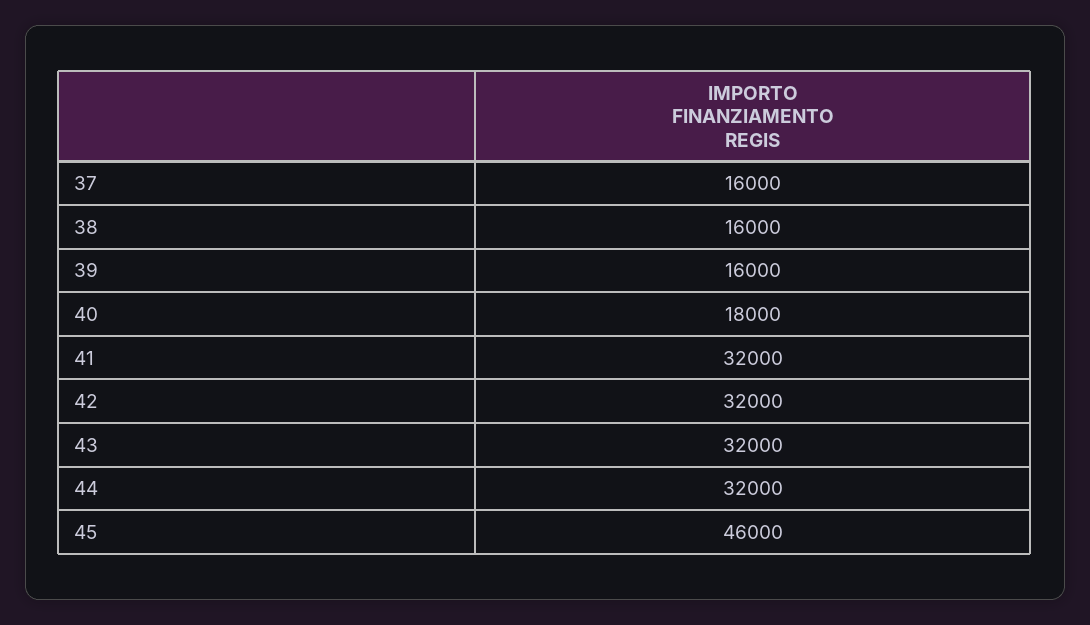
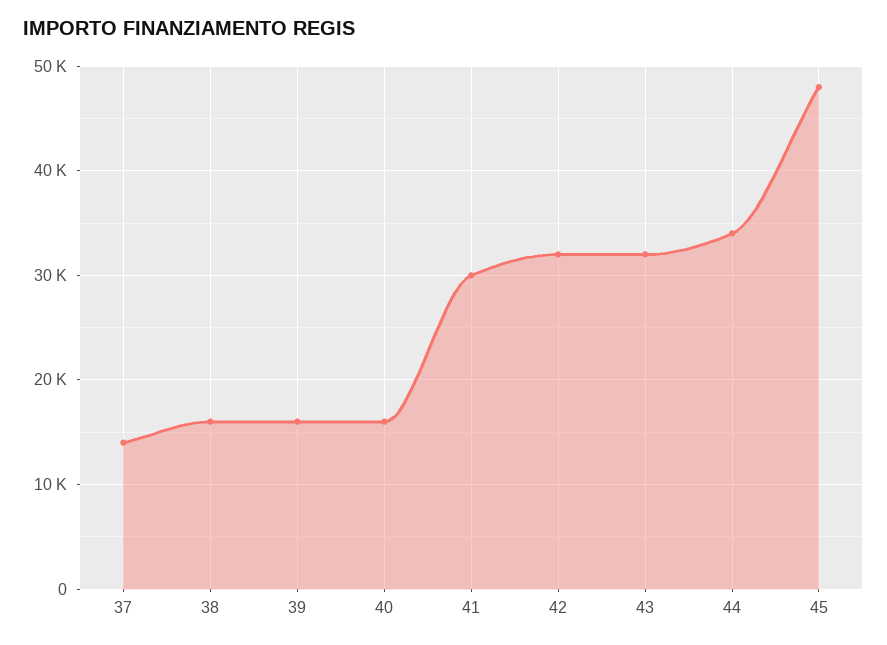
37: 16000 -> 14000
40: 18000 -> 16000
41: 32000 -> 30000
44: 32000 -> 34000
45: 46000 -> 48000

